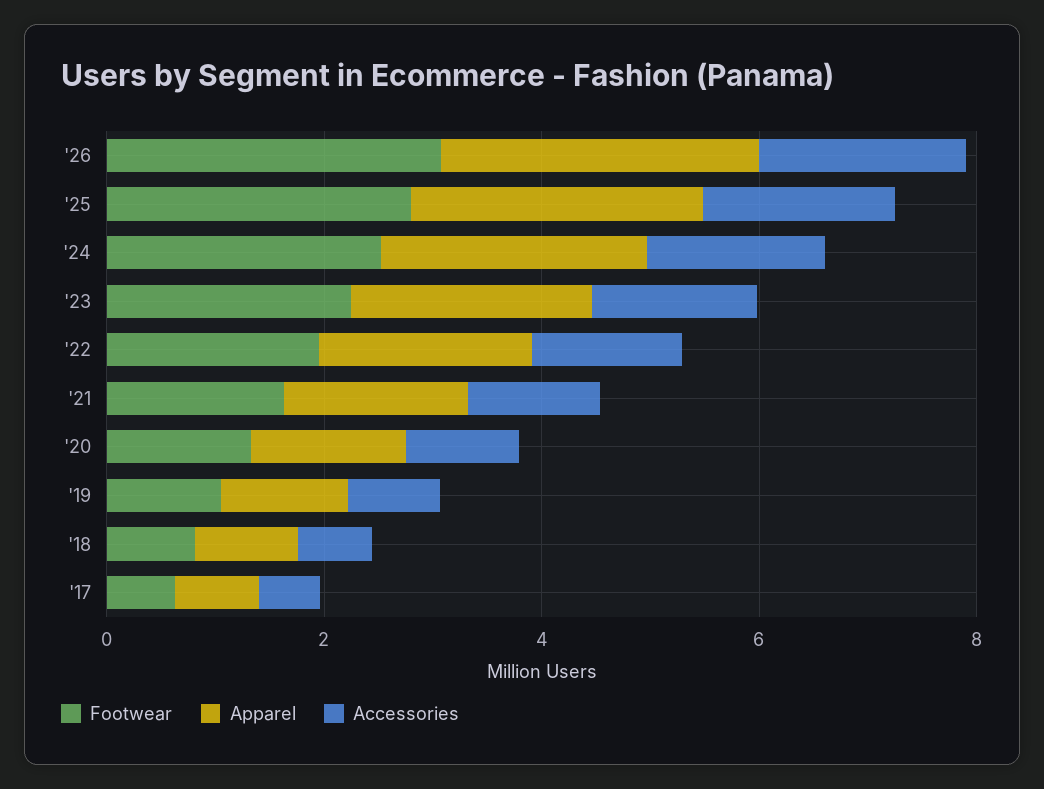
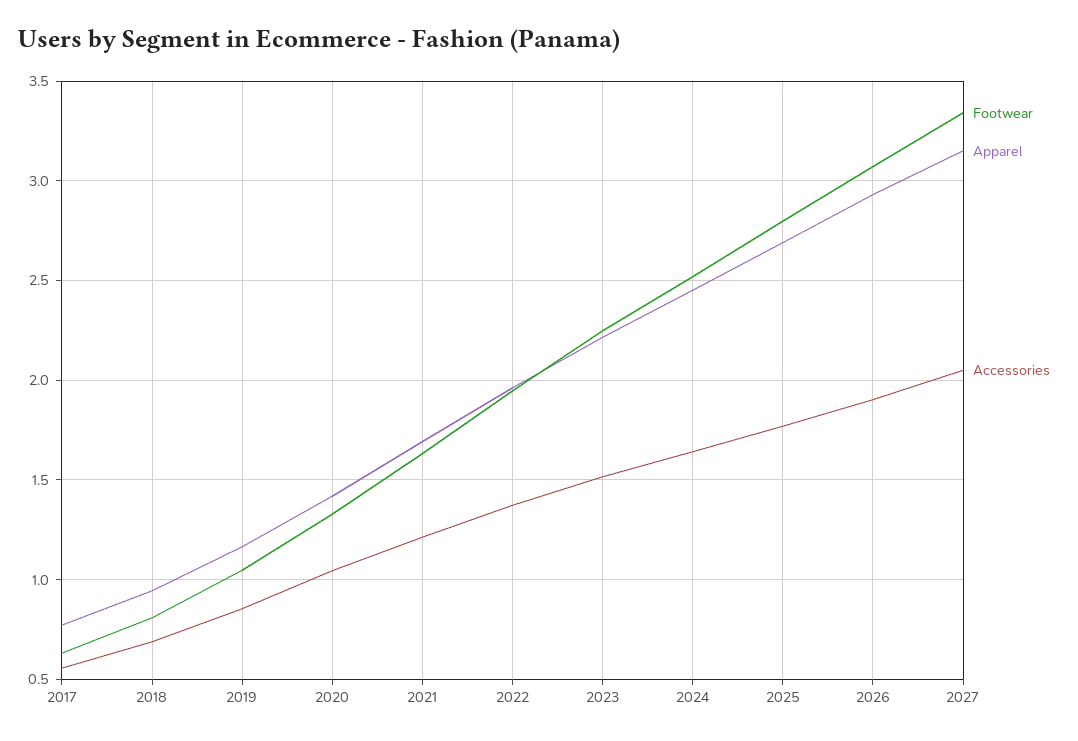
Footwear, 2027: none -> 3.35
Apparel, 2027: none -> 3.15
Accessories, 2027: none -> 2.05

